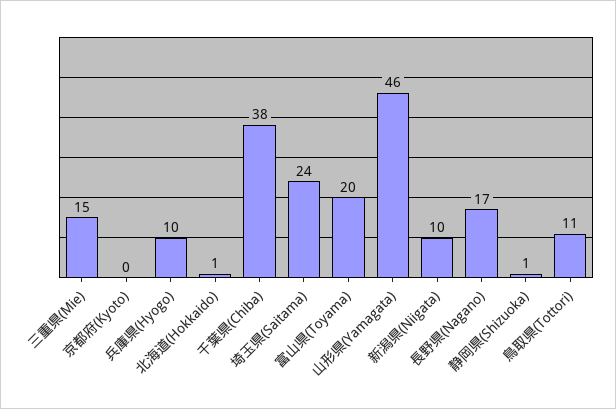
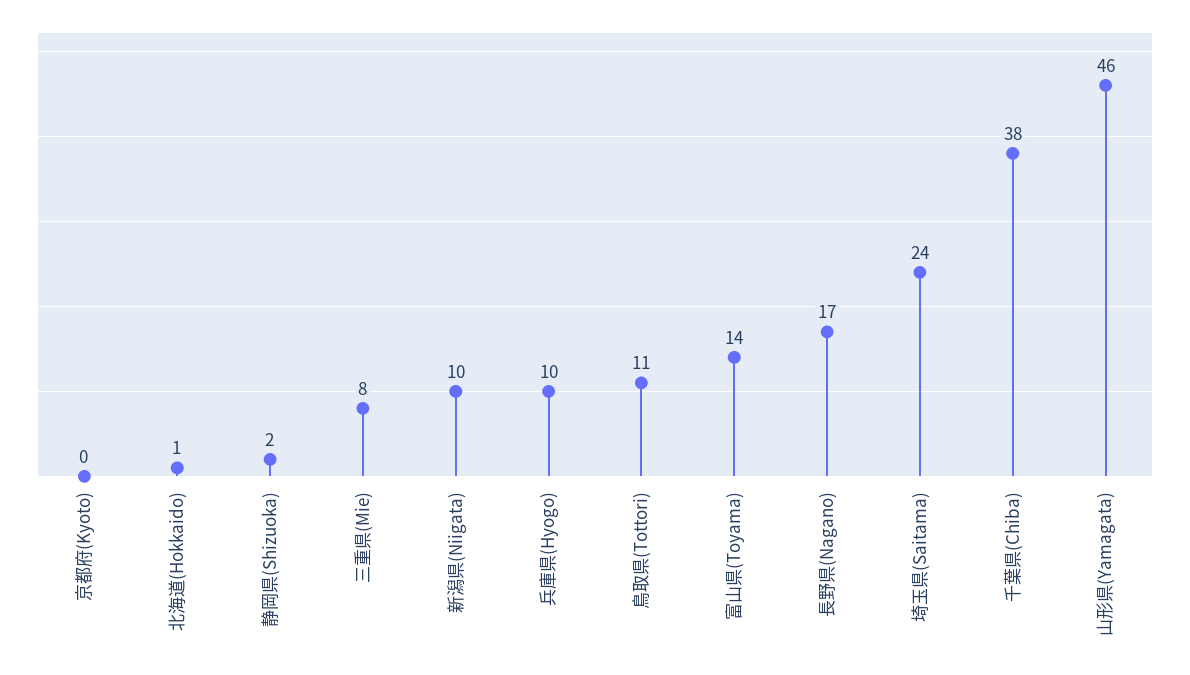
三重県(Mie): 15 -> 8
富山県(Toyama): 20 -> 14
静岡県(Shizuoka): 1 -> 2

